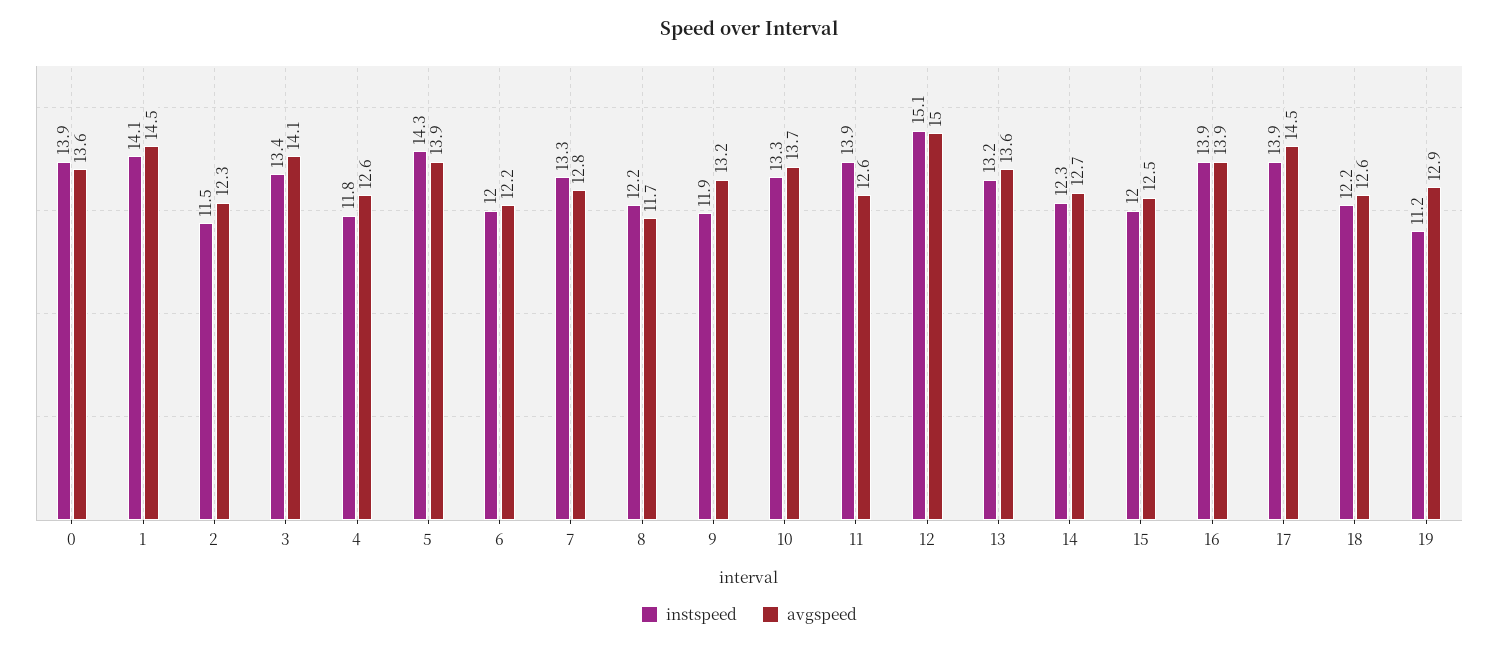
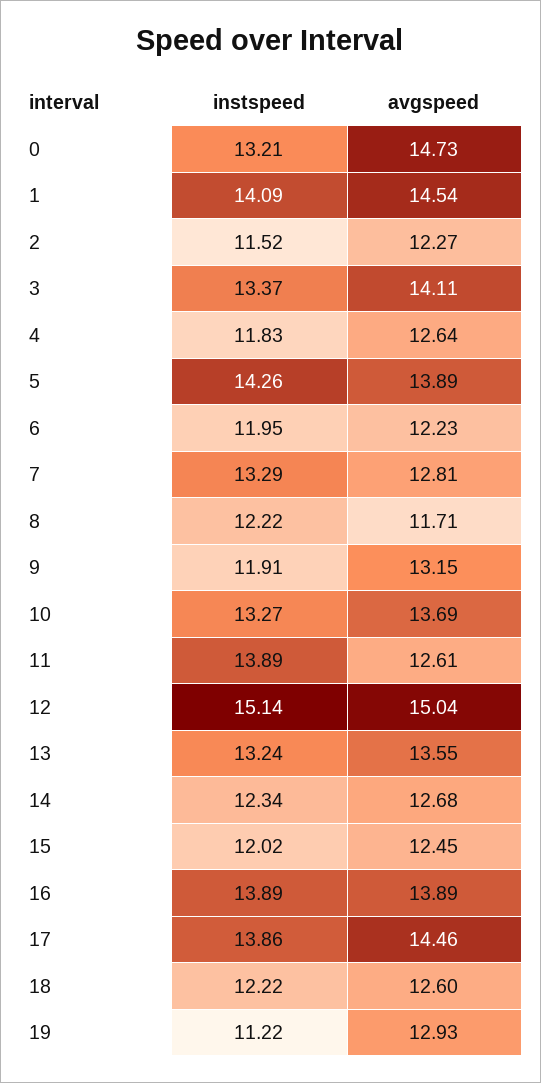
instspeed, 0: 13.9 -> 13.21
avgspeed, 0: 13.6 -> 14.73

